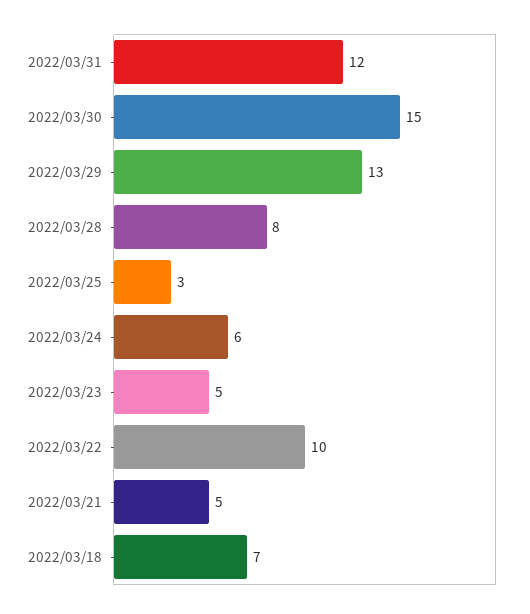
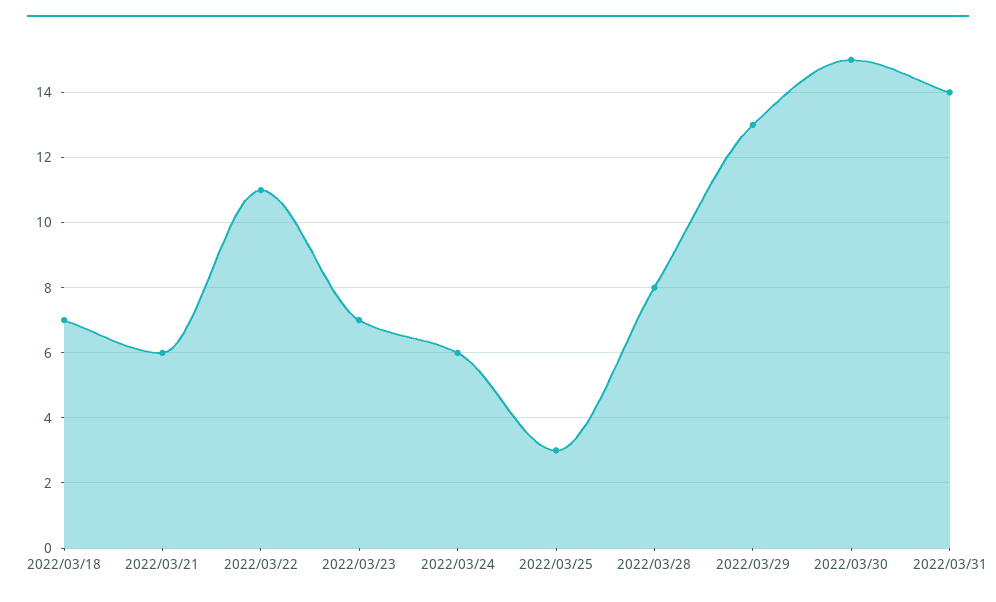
2022/03/31: 12 -> 14
2022/03/23: 5 -> 7
2022/03/22: 10 -> 11
2022/03/21: 5 -> 6

